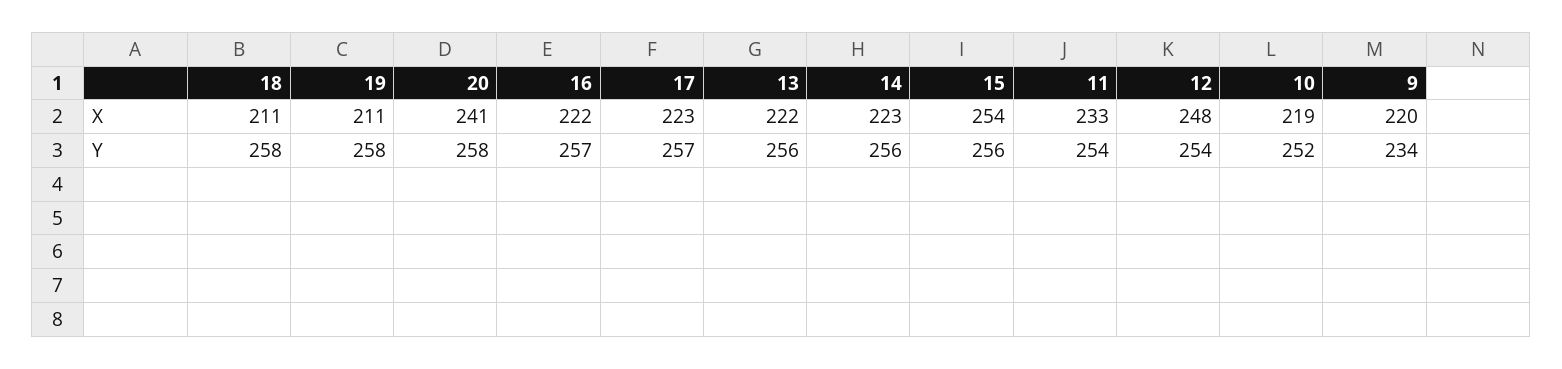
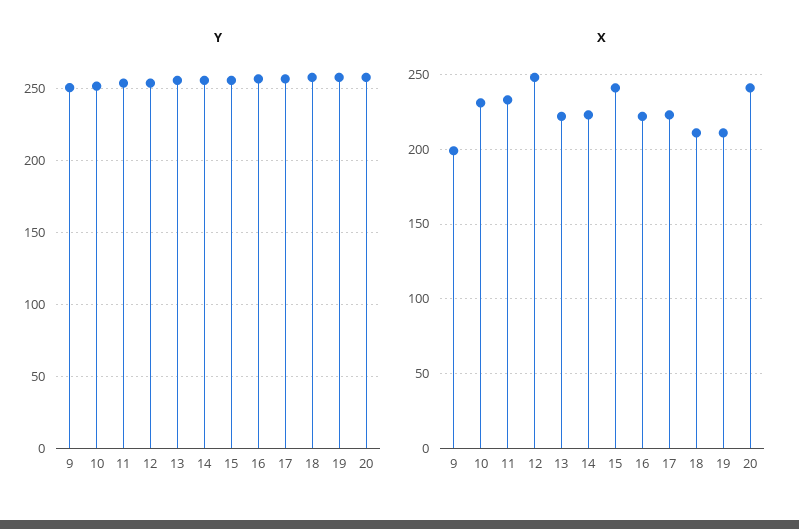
X, 15: 254 -> 240
X, 10: 219 -> 230
X, 9: 220 -> 200
Y, 9: 234 -> 250

